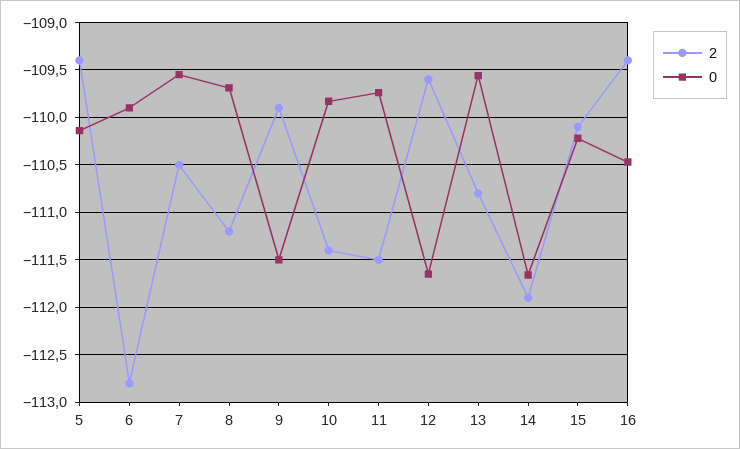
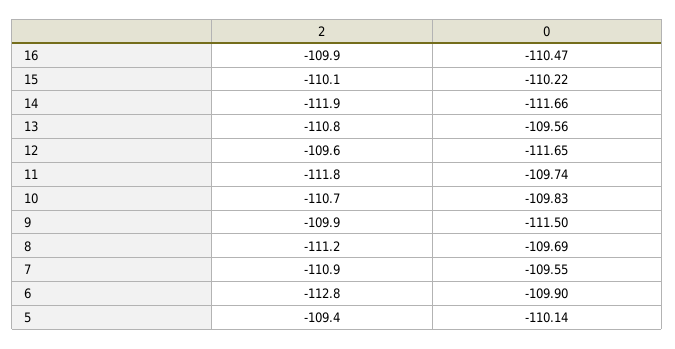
2, 7: -110.5 -> -110.9
2, 10: -111.4 -> -110.7
2, 11: -111.5 -> -111.8
2, 16: -109.4 -> -109.9

